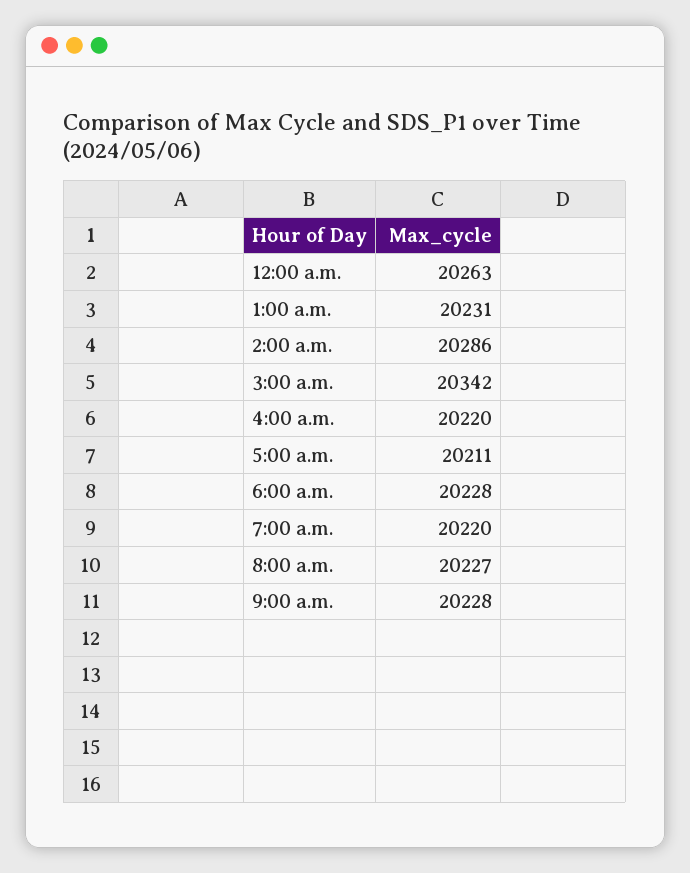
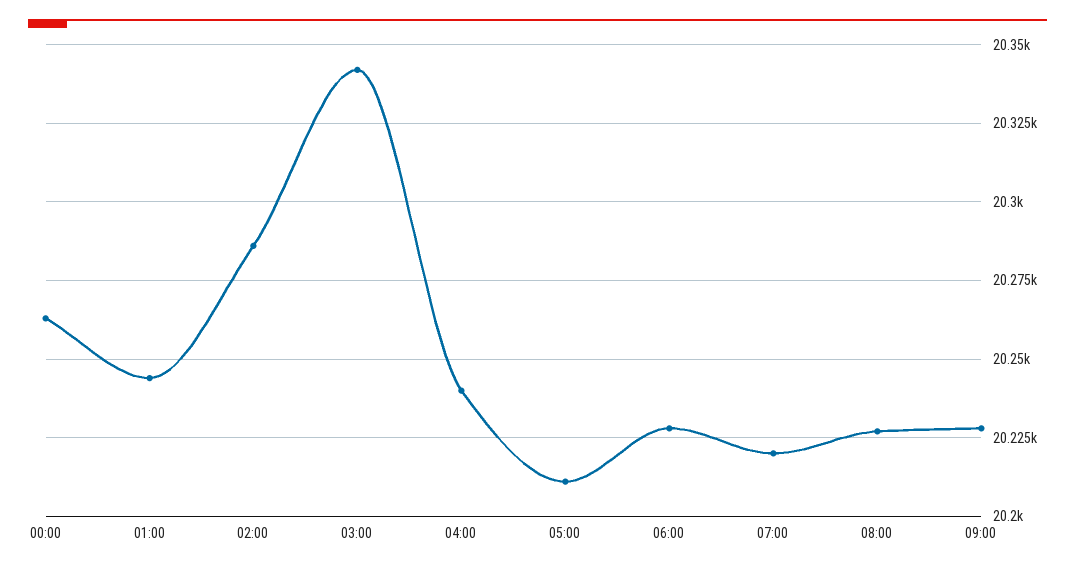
1:00 a.m.: 20231 -> 20245
4:00 a.m.: 20220 -> 20240

